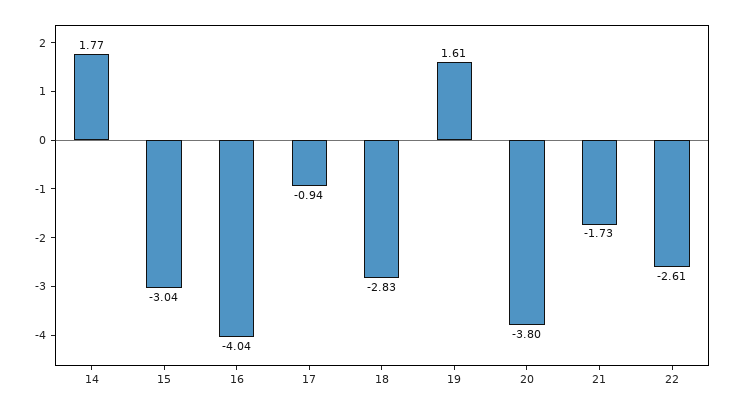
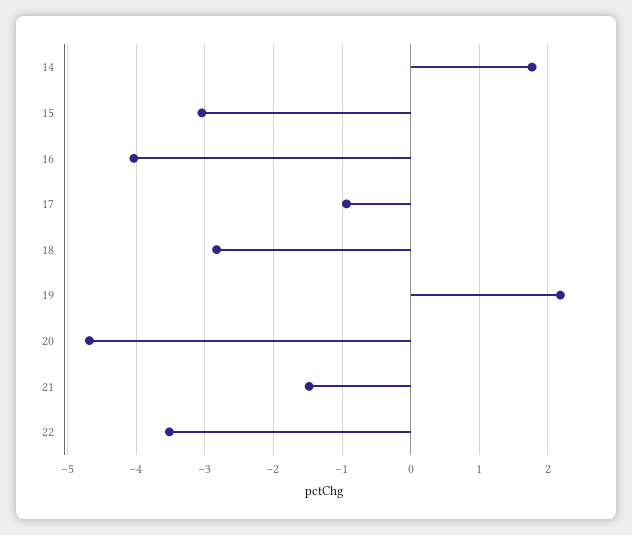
19: 1.61 -> 2.2
20: -3.8 -> -4.7
21: -1.73 -> -1.5
22: -2.61 -> -3.5

